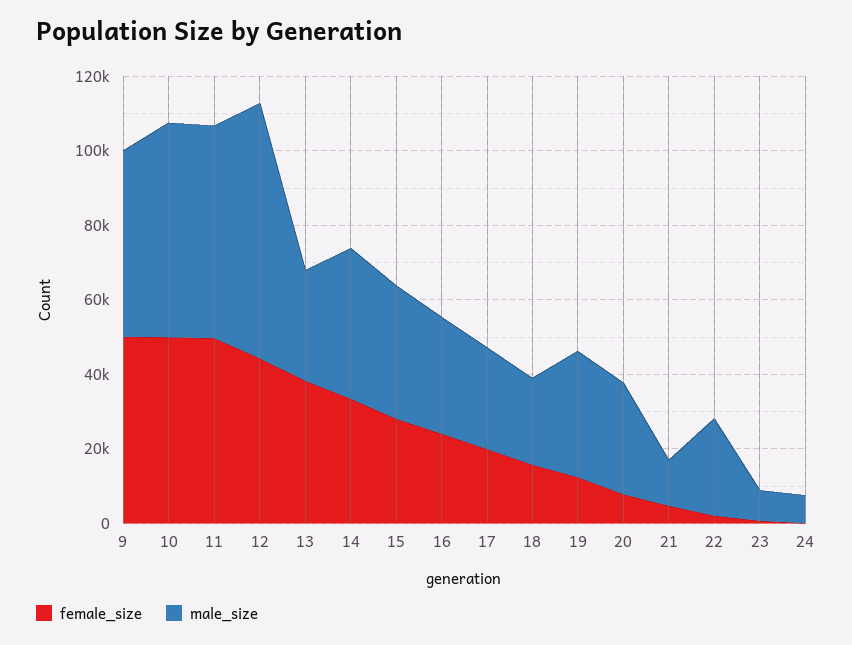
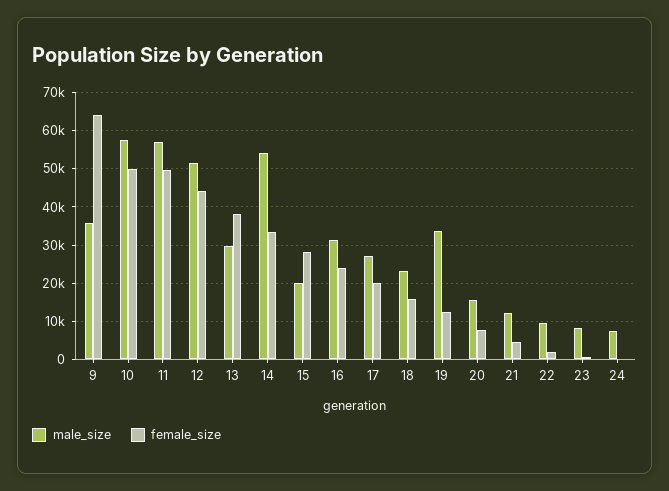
female_size, 9: 50000 -> 64000
male_size, 9: 50000 -> 36000
male_size, 12: 70000 -> 52000
male_size, 14: 40000 -> 54000
male_size, 15: 35000 -> 20000
male_size, 20: 30000 -> 16000
male_size, 22: 25000 -> 10000

